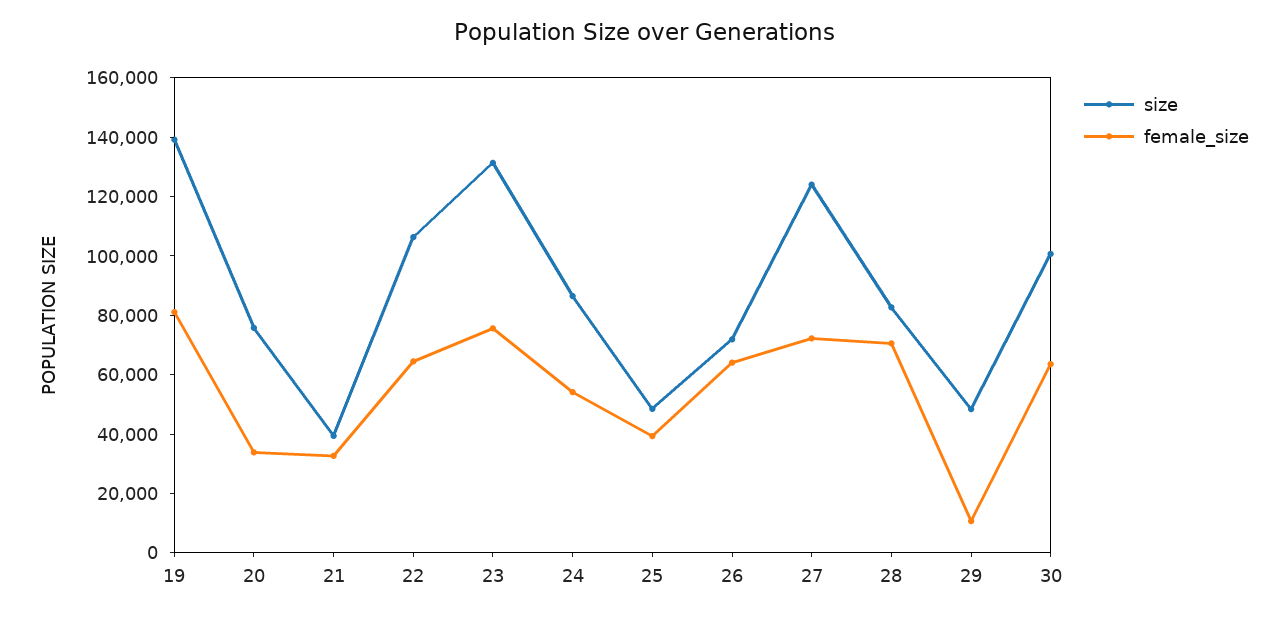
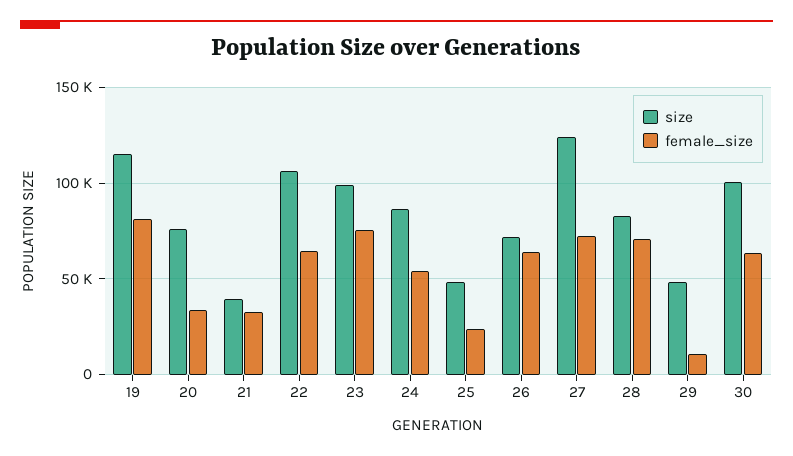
size, 19: 140000 -> 115000
size, 23: 130000 -> 100000
female_size, 25: 40000 -> 25000

